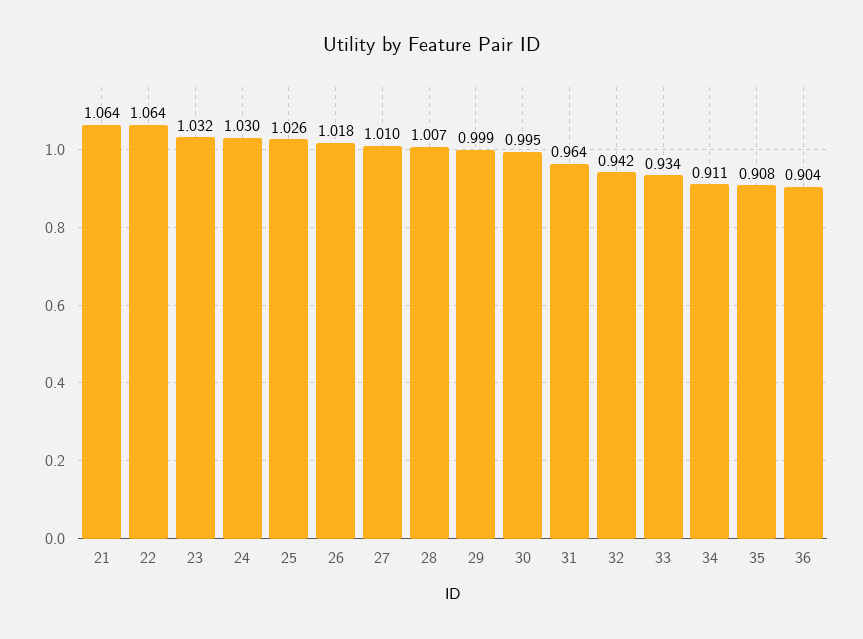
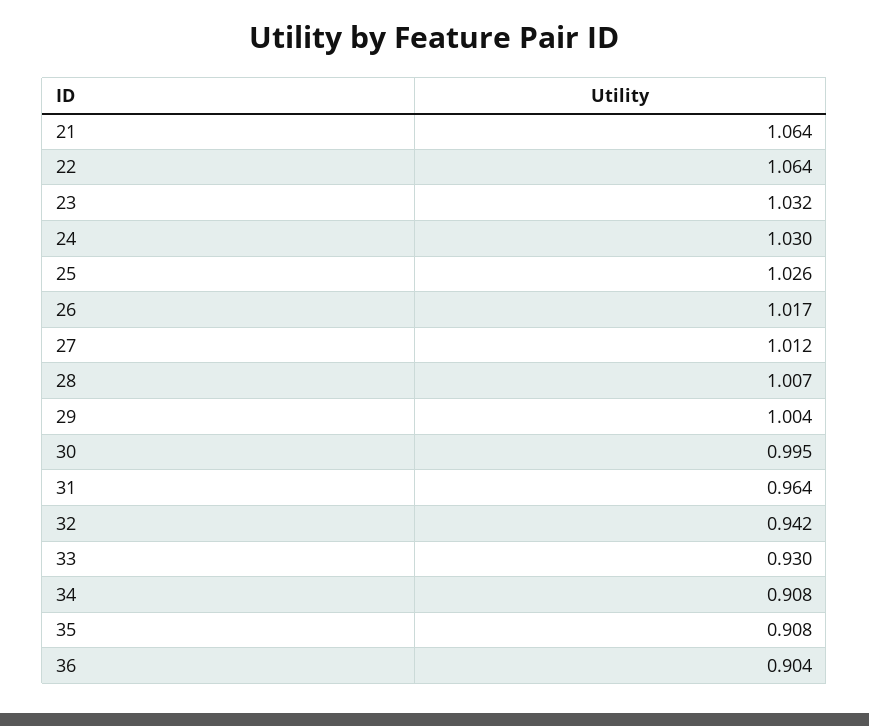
26: 1.018 -> 1.017
27: 1.01 -> 1.012
29: 0.999 -> 1.004
33: 0.934 -> 0.93
34: 0.911 -> 0.908

